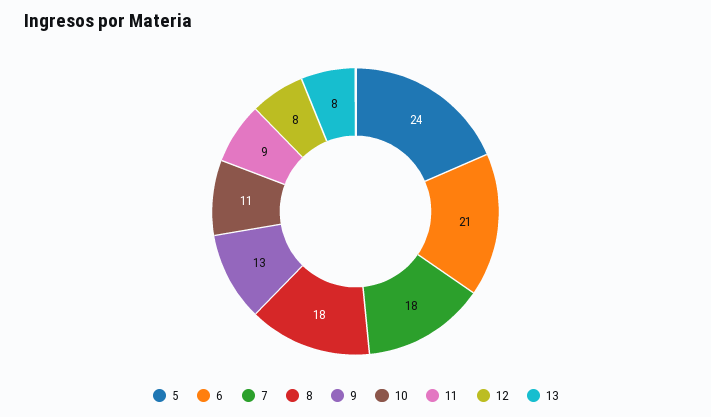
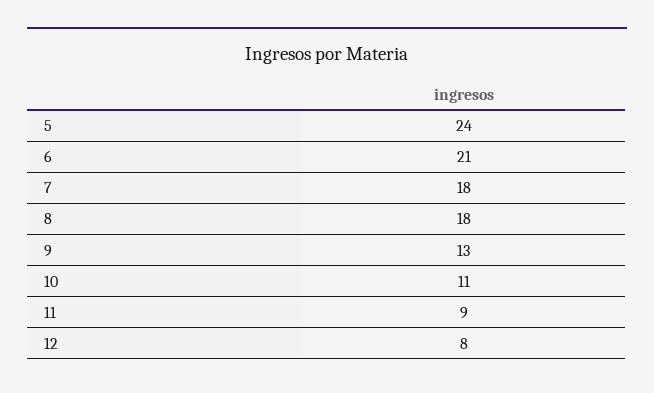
13: 8 -> none

